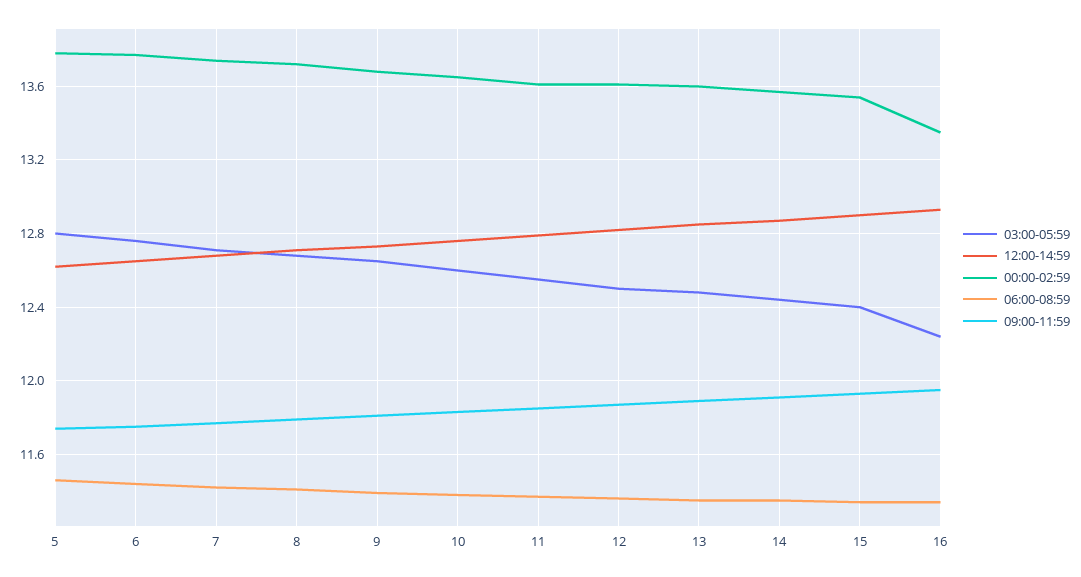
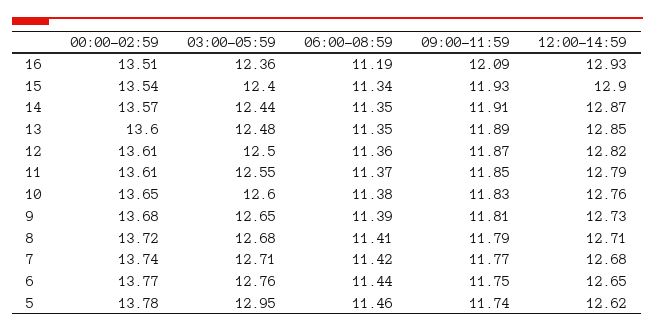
03:00-05:59, 5: 12.8 -> 12.95
03:00-05:59, 16: 12.25 -> 12.36
00:00-02:59, 16: 13.35 -> 13.51
06:00-08:59, 16: 11.35 -> 11.19
09:00-11:59, 16: 11.95 -> 12.09

